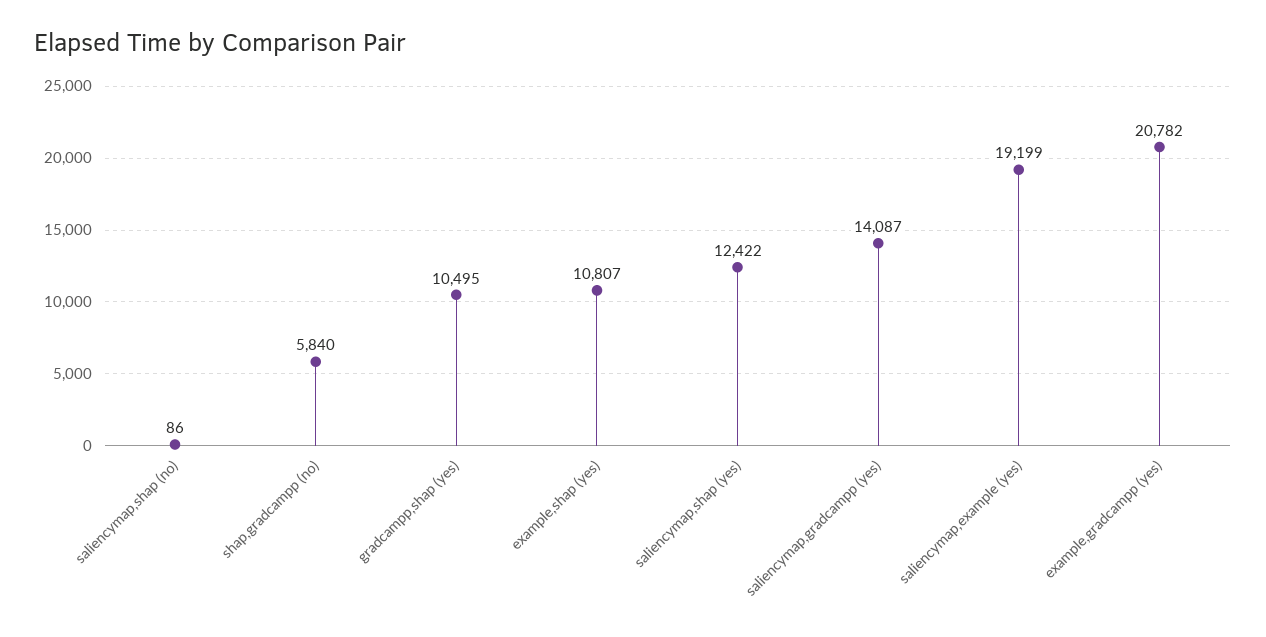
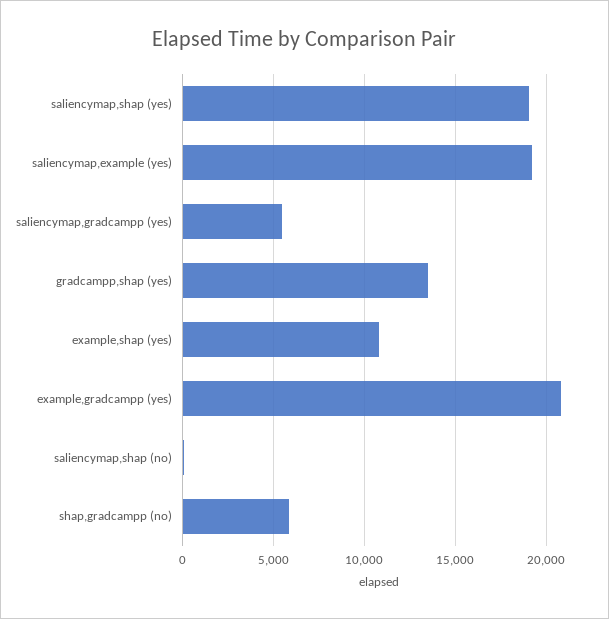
gradcampp,shap (yes): 10495 -> 13500
saliencymap,shap (yes): 12422 -> 19000
saliencymap,gradcampp (yes): 14087 -> 5500

